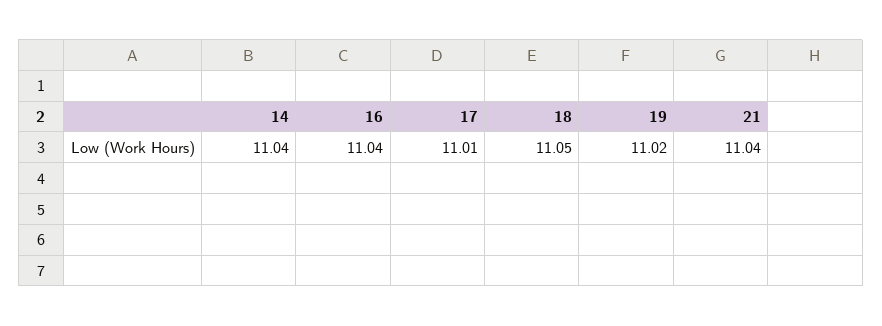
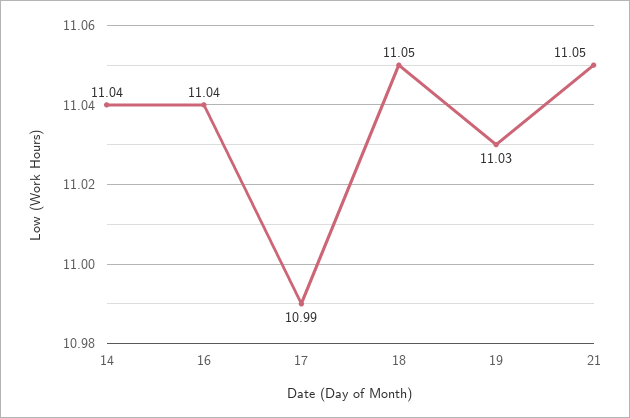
17: 11.01 -> 10.99
19: 11.02 -> 11.03
21: 11.04 -> 11.05

